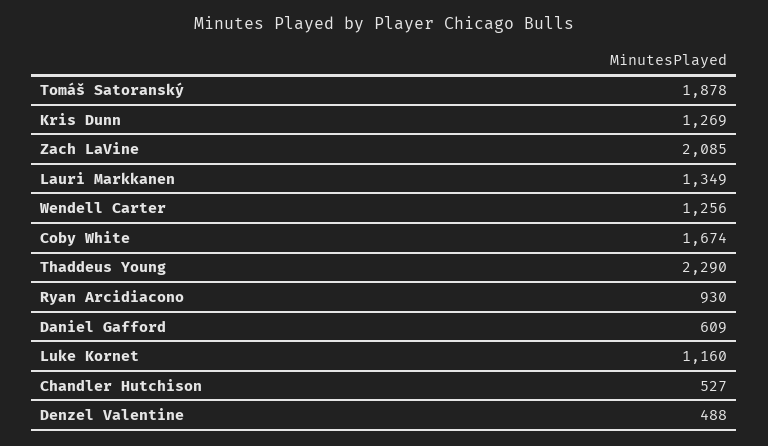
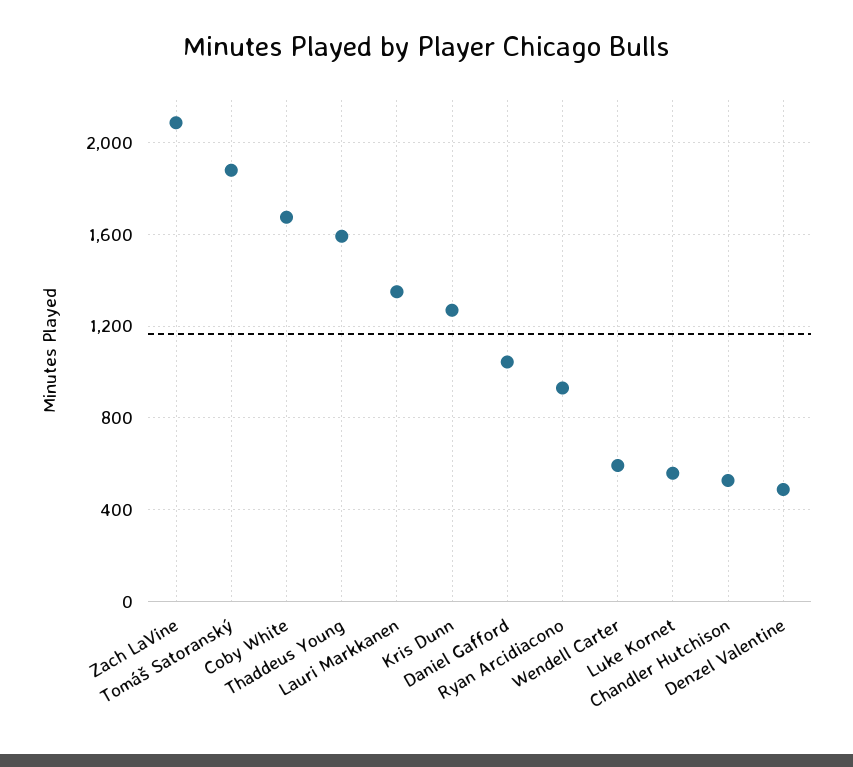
Wendell Carter: 1256 -> 600
Thaddeus Young: 2290 -> 1600
Daniel Gafford: 609 -> 1050
Luke Kornet: 1160 -> 550

